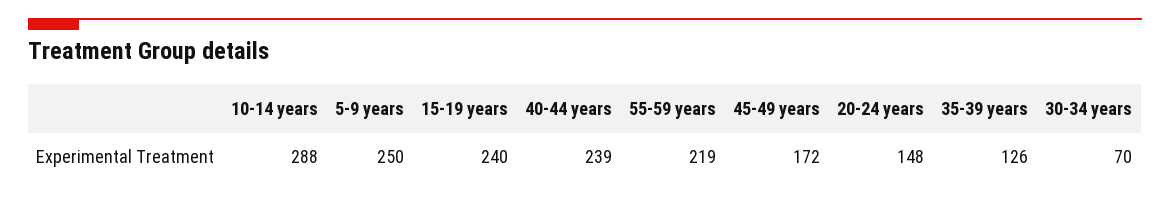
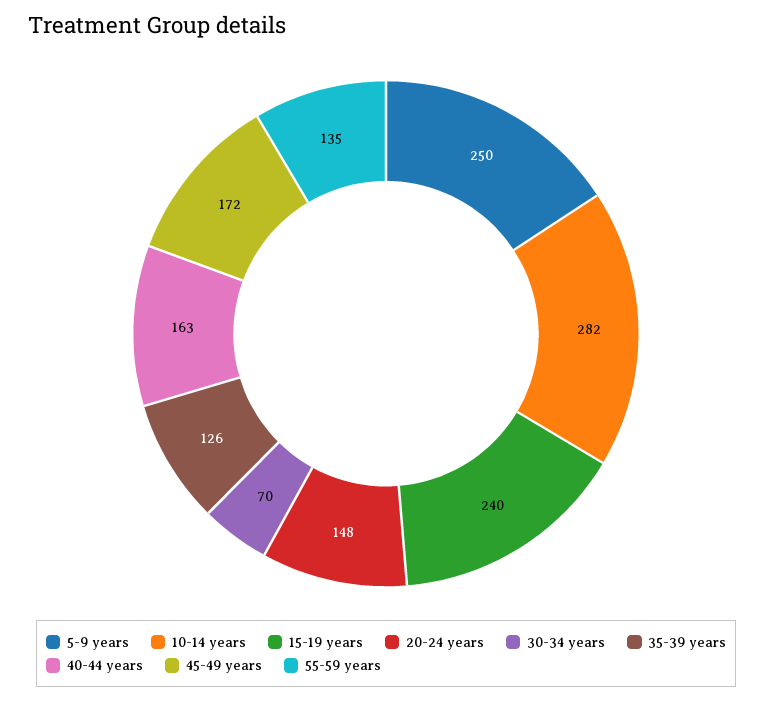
10-14 years: 288 -> 282
40-44 years: 239 -> 163
55-59 years: 219 -> 135

